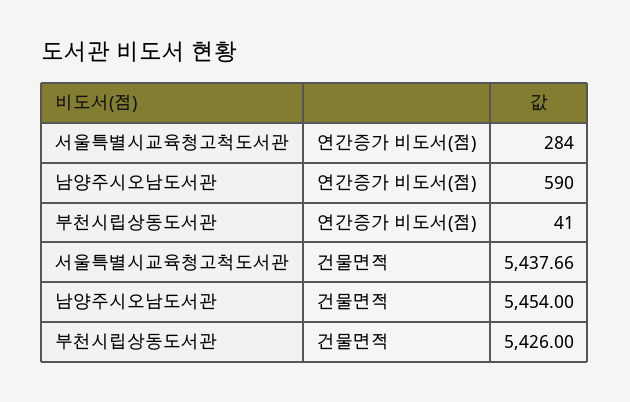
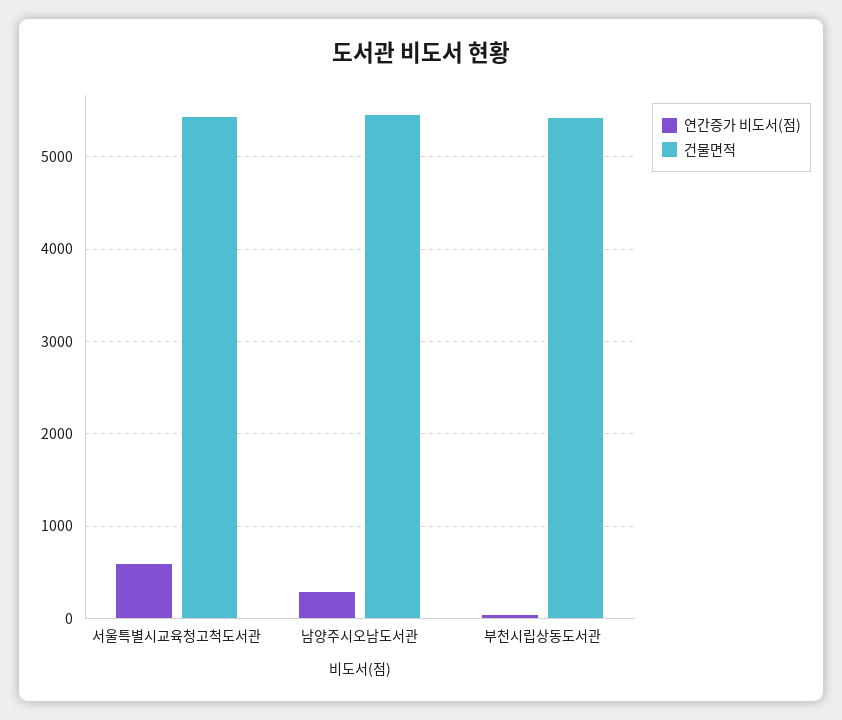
연간증가 비도서(점), 서울특별시교육청고척도서관: 284 -> 600
연간증가 비도서(점), 남양주시오남도서관: 590 -> 300

